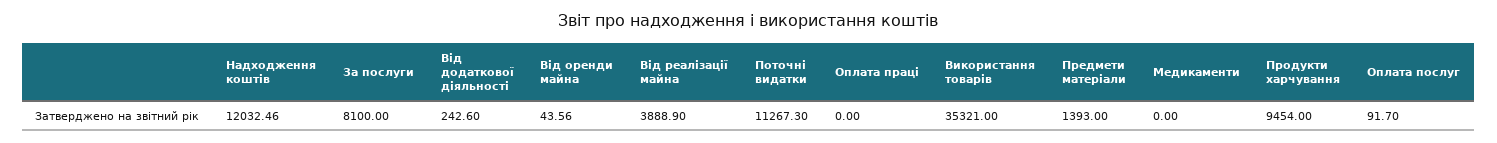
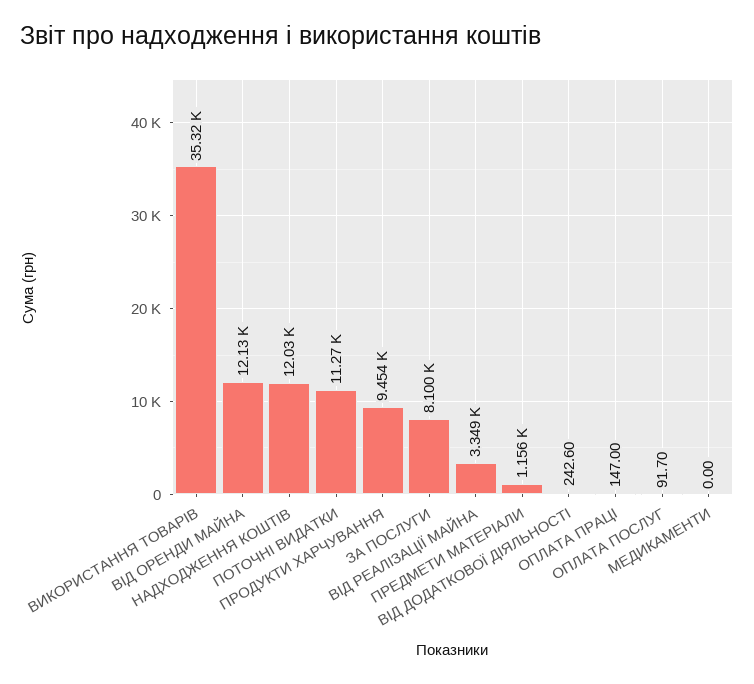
Від оренди майна: 43.56 -> 12130
Від реалізації майна: 3888.9 -> 3349
Оплата праці: 0 -> 147
Предмети матеріали: 1393 -> 1156

